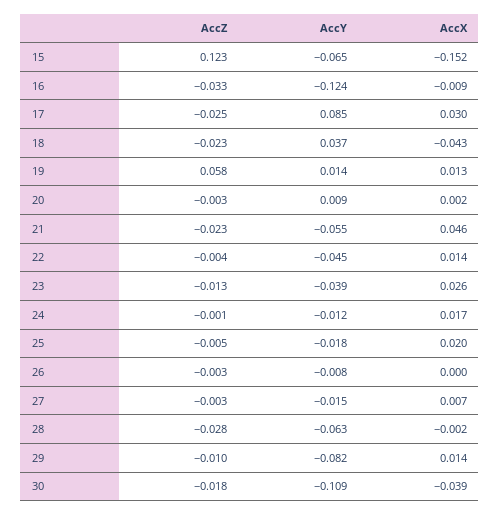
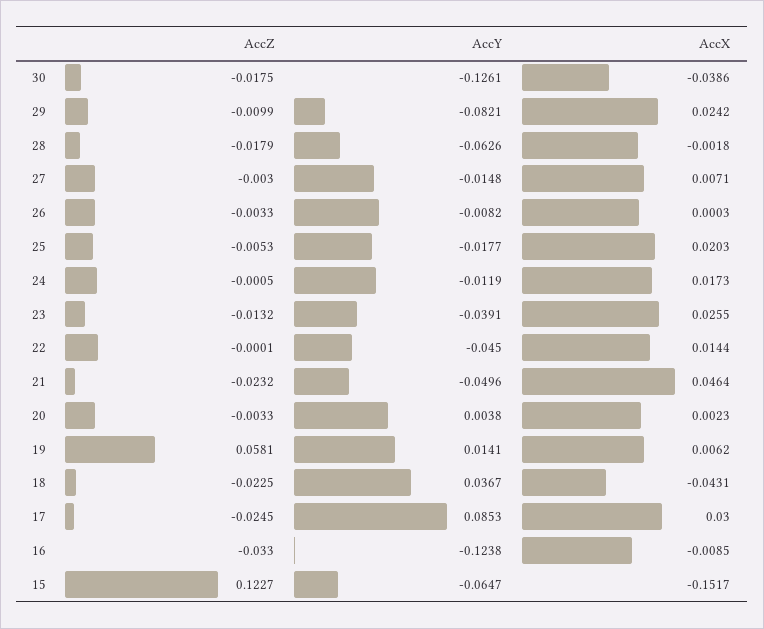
AccX, 19: 0.013 -> 0.0062
AccY, 20: 0.009 -> 0.0038
AccY, 21: -0.055 -> -0.0496
AccZ, 22: -0.004 -> -0.0001
AccZ, 28: -0.028 -> -0.0179
AccX, 29: 0.014 -> 0.0242
AccY, 30: -0.109 -> -0.1261

